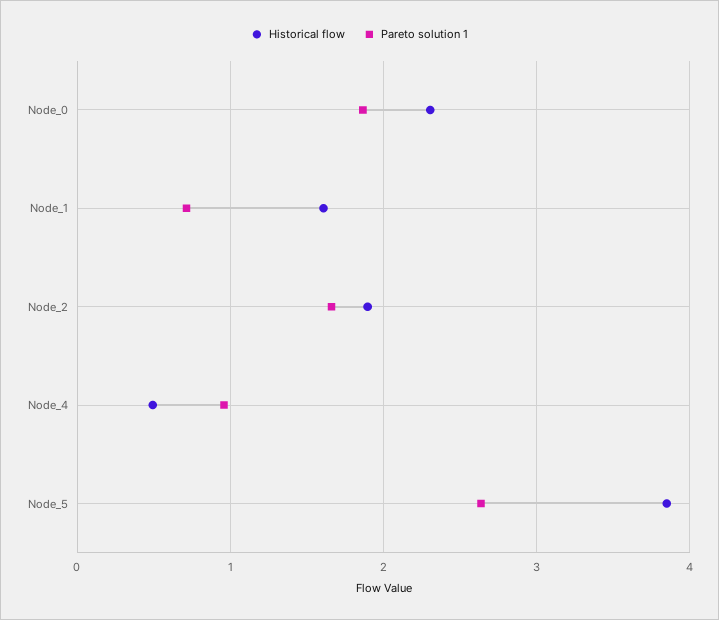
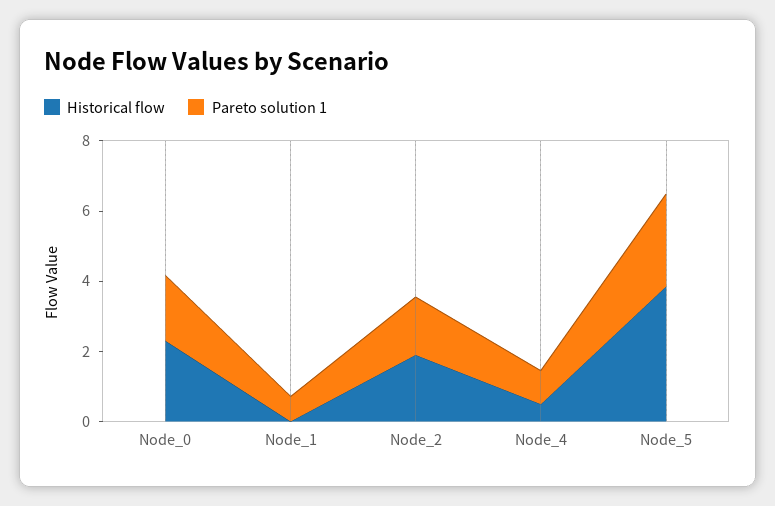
Historical flow, Node_1: 1.6 -> 0

